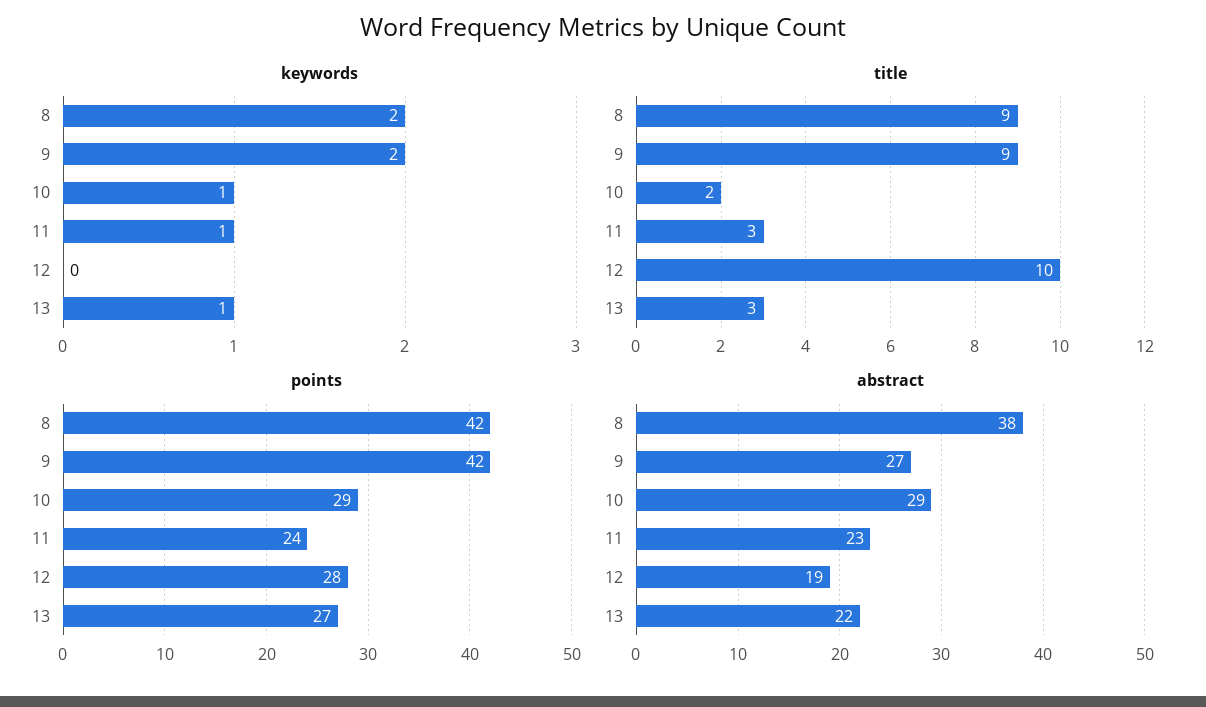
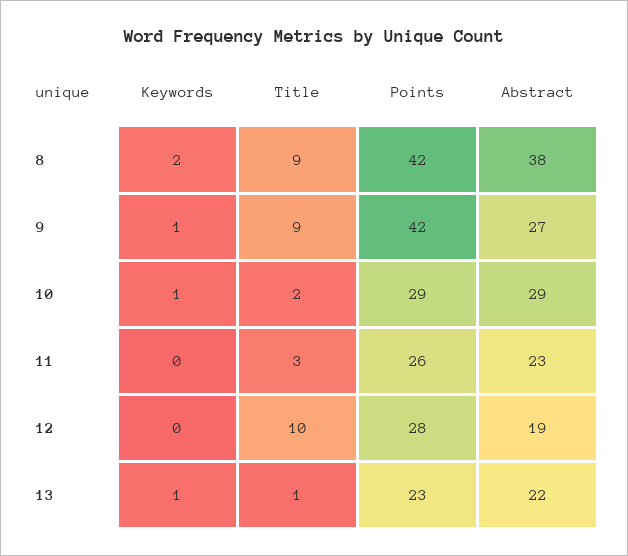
keywords, 9: 2 -> 1
keywords, 11: 1 -> 0
title, 13: 3 -> 1
points, 11: 24 -> 26
points, 13: 27 -> 23

